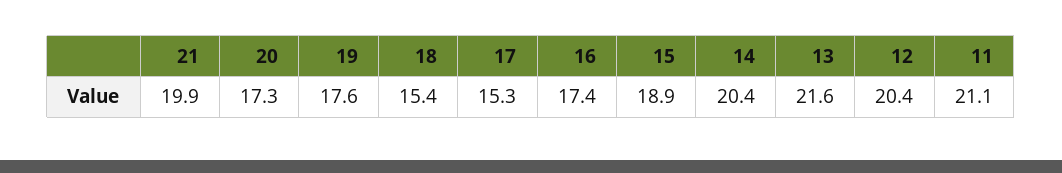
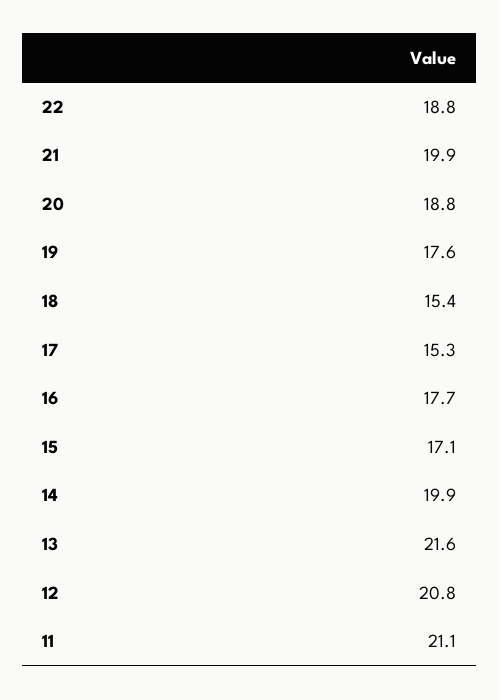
20: 17.3 -> 18.8
16: 17.4 -> 17.7
15: 18.9 -> 17.1
14: 20.4 -> 19.9
12: 20.4 -> 20.8
22: none -> 18.8

